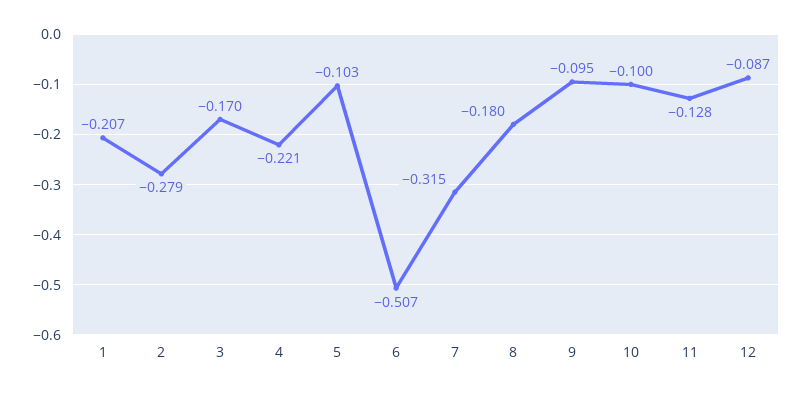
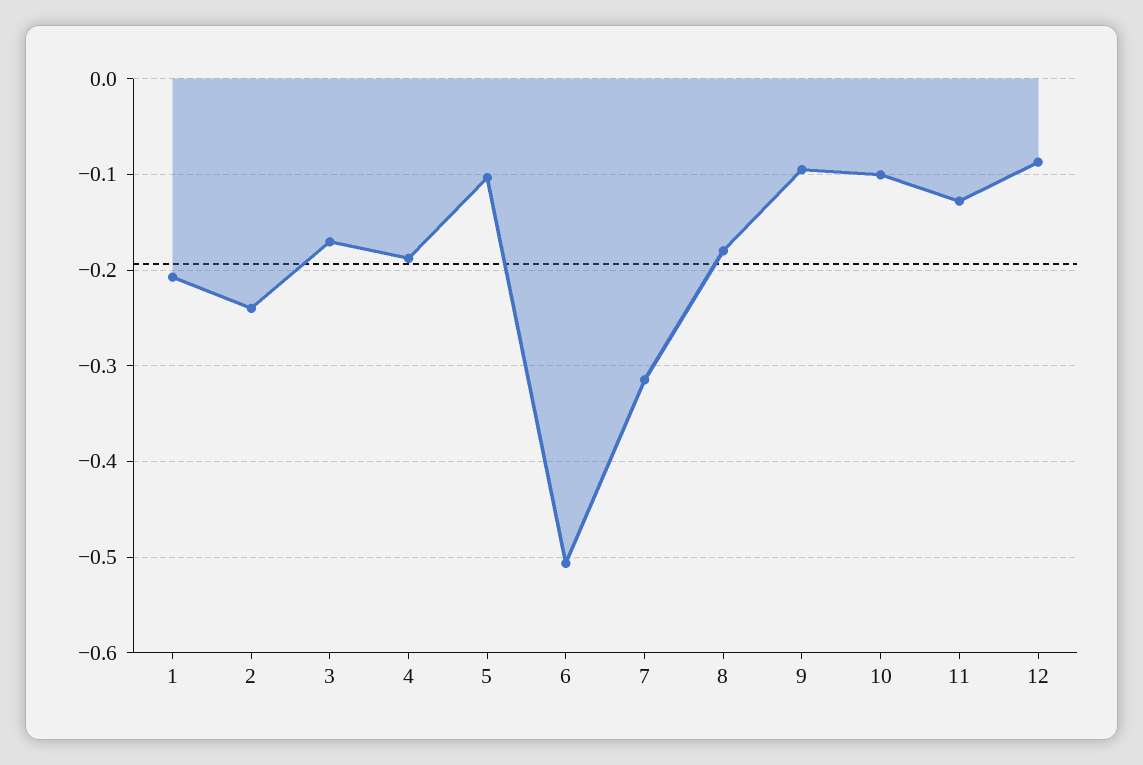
2: -0.279 -> -0.24
4: -0.221 -> -0.19

